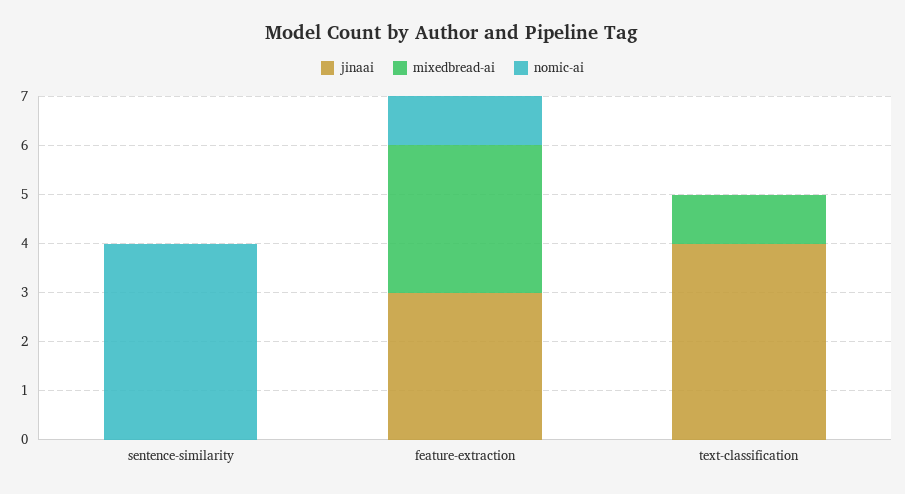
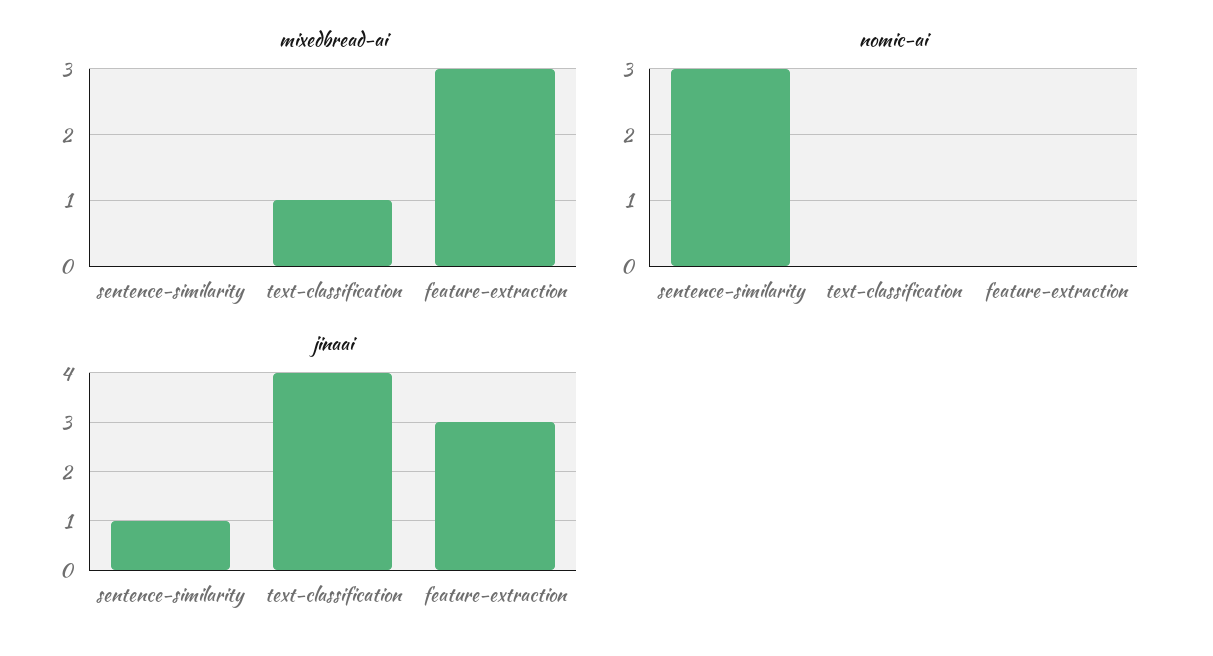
jinaai, sentence-similarity: 0 -> 1
nomic-ai, sentence-similarity: 4 -> 3
nomic-ai, feature-extraction: 1 -> 0

